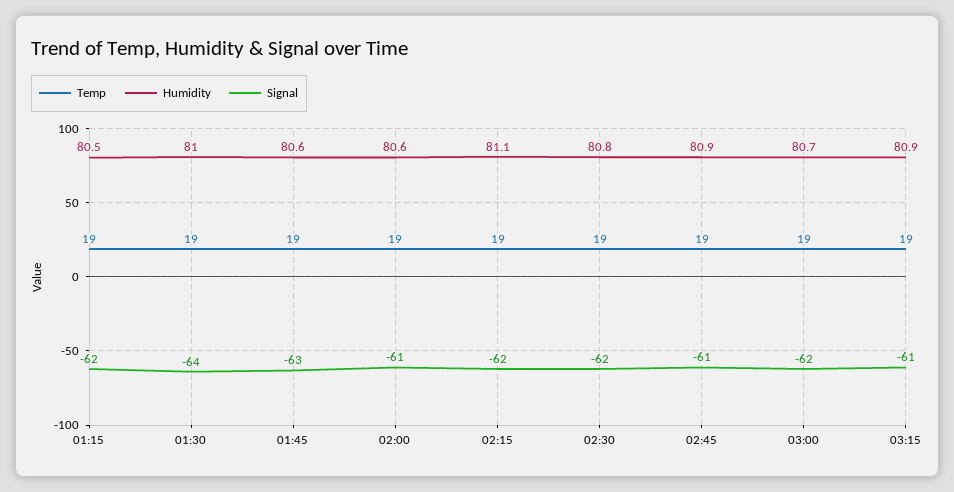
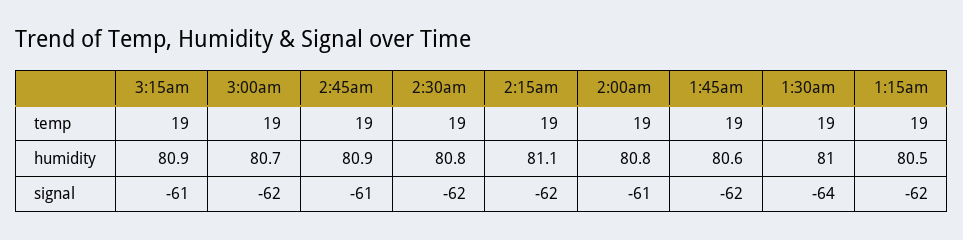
Signal, 01:45: -63 -> -62
Humidity, 02:00: 80.6 -> 80.8

